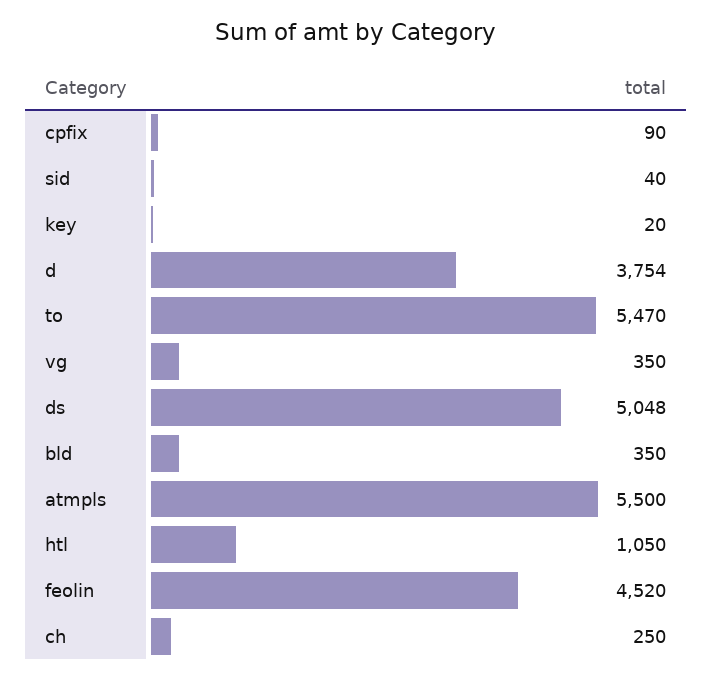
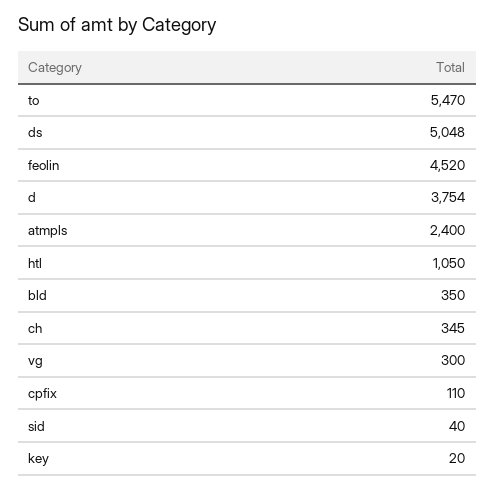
cpfix: 90 -> 110
vg: 350 -> 300
atmpls: 5500 -> 2400
ch: 250 -> 345

